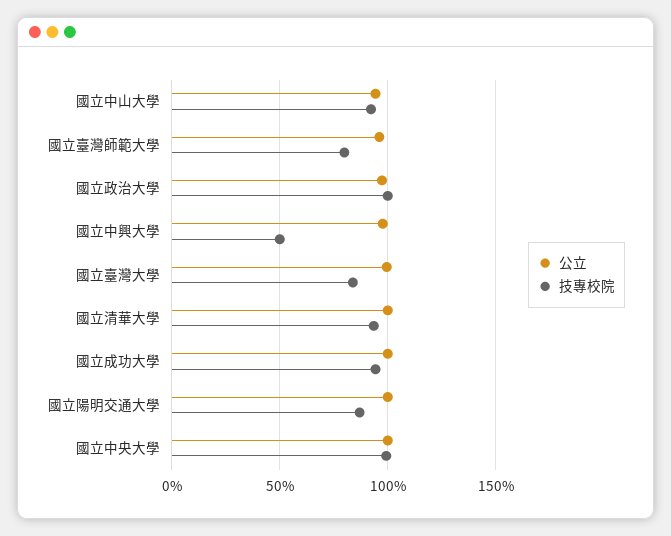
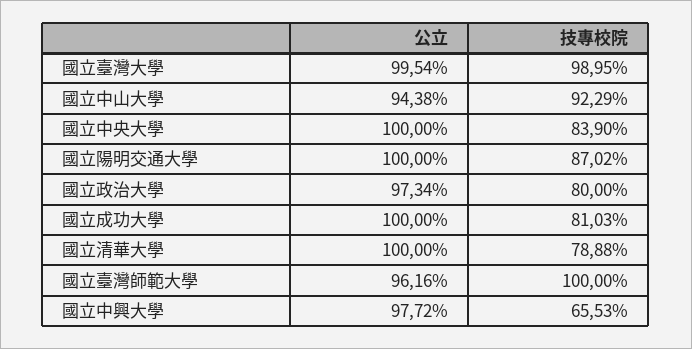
技專校院, 國立臺灣師範大學: 80 -> 100
技專校院, 國立政治大學: 100 -> 80
技專校院, 國立中興大學: 50 -> 65.53
技專校院, 國立臺灣大學: 85 -> 98.95
技專校院, 國立清華大學: 95 -> 78.88
技專校院, 國立成功大學: 95 -> 81.03
技專校院, 國立中央大學: 100 -> 83.9

